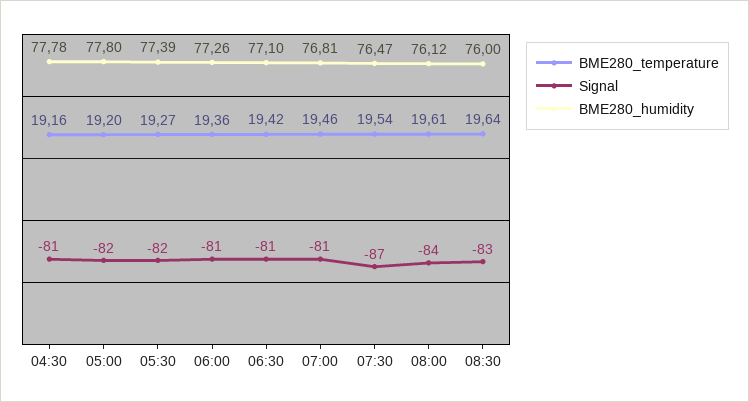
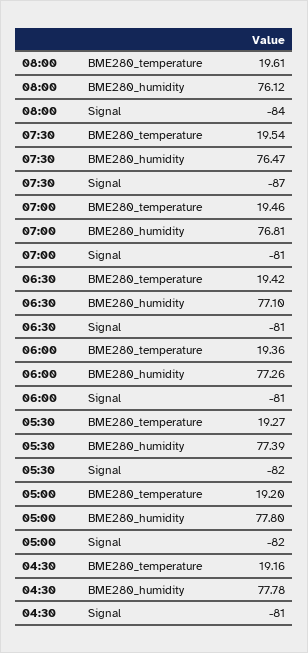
BME280_temperature, 08:30: 19.64 -> none
Signal, 08:30: -83 -> none
BME280_humidity, 08:30: 76 -> none

